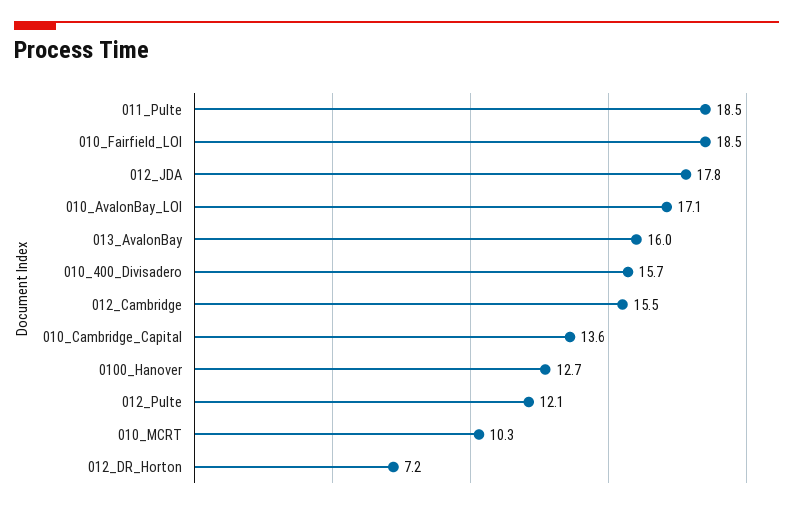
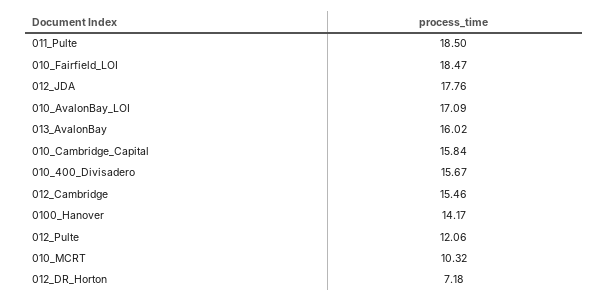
010_Cambridge_Capital: 13.6 -> 15.84
0100_Hanover: 12.7 -> 14.17

